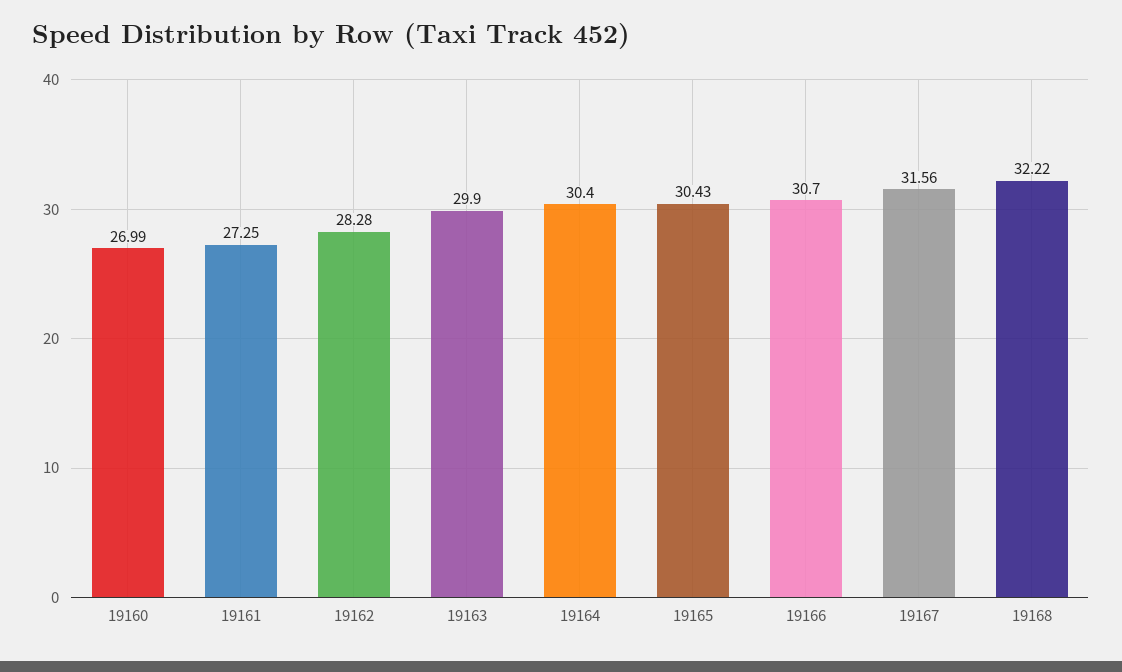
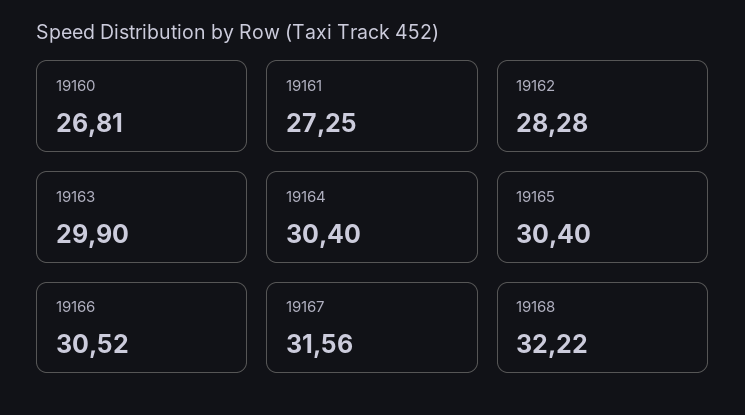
19160: 26.99 -> 26.81
19165: 30.43 -> 30.4
19166: 30.7 -> 30.52

